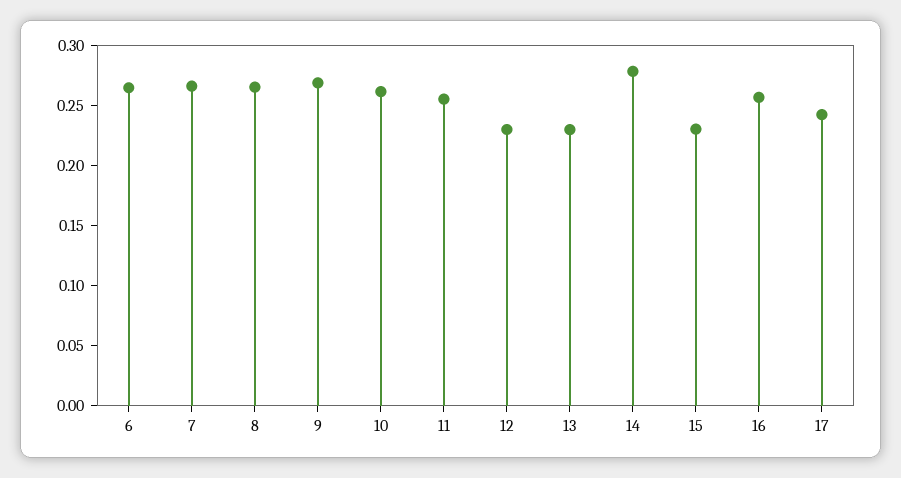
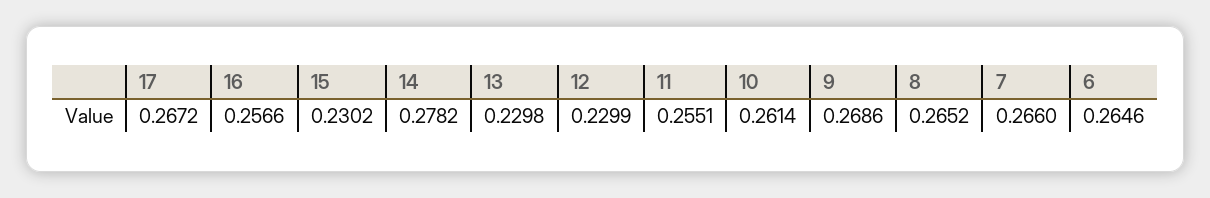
17: 0.24 -> 0.2672

